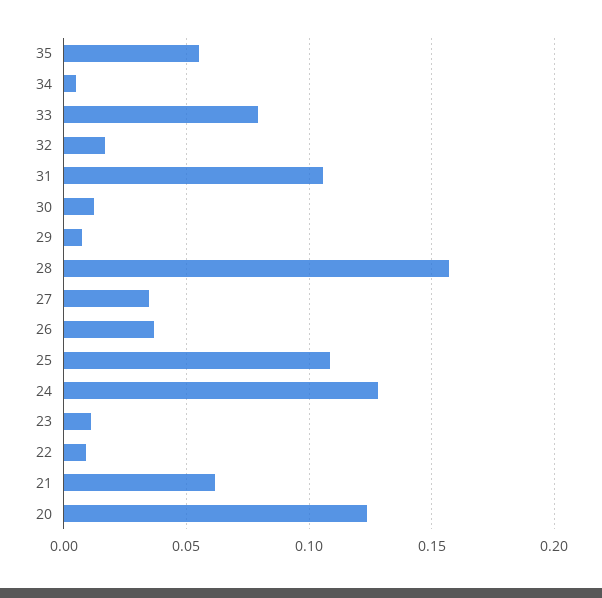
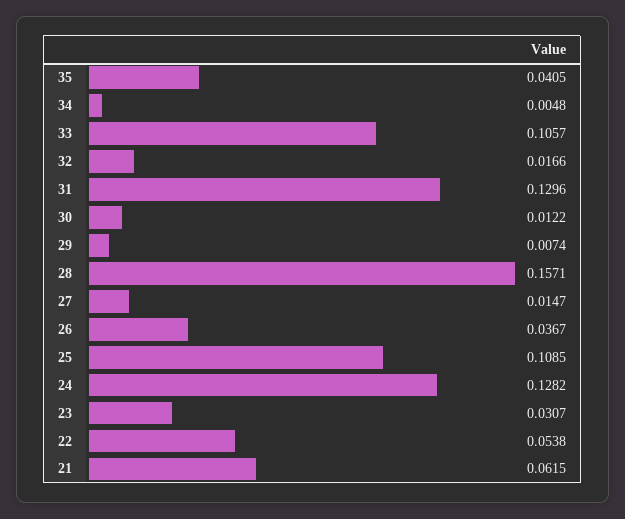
35: 0.055 -> 0.0405
33: 0.08 -> 0.1057
31: 0.105 -> 0.1296
27: 0.035 -> 0.0147
23: 0.01 -> 0.0307
22: 0.01 -> 0.0538
20: 0.125 -> none

